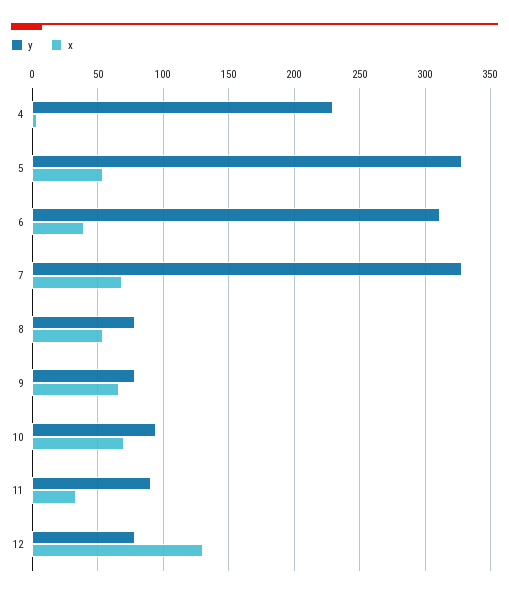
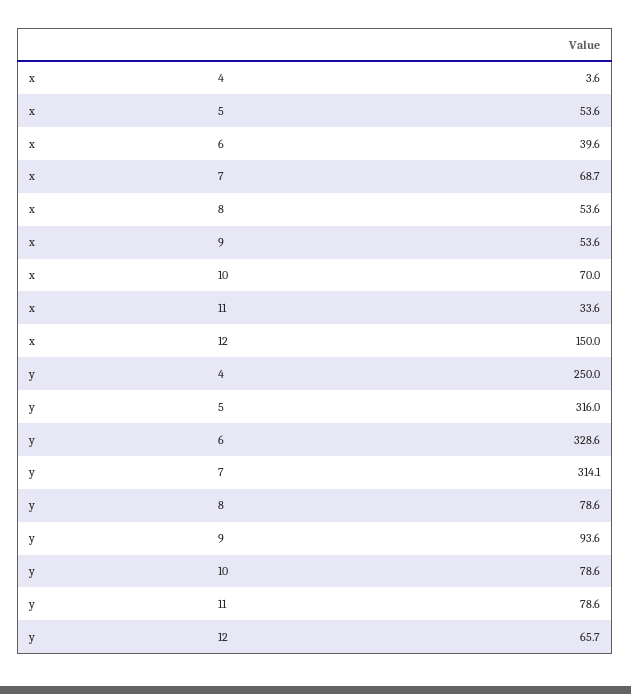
y, 4: 230 -> 250
y, 5: 330 -> 316
y, 6: 310 -> 328.6
y, 7: 330 -> 314.1
y, 9: 80 -> 93.6
x, 9: 65 -> 53.6
y, 10: 95 -> 78.6
y, 11: 90 -> 78.6
y, 12: 80 -> 65.7
x, 12: 130 -> 150

